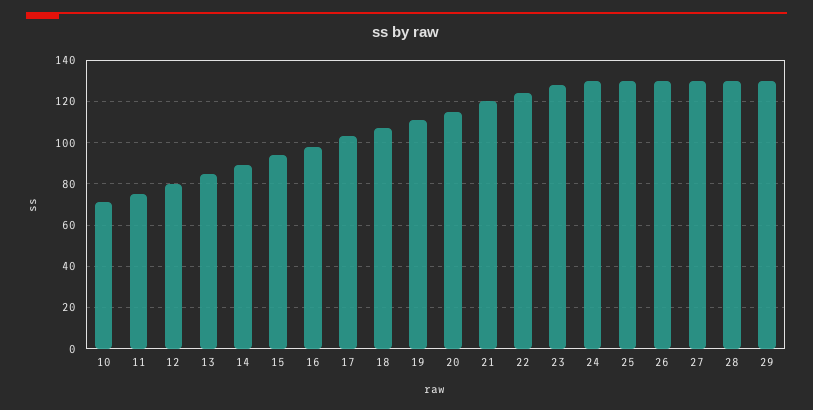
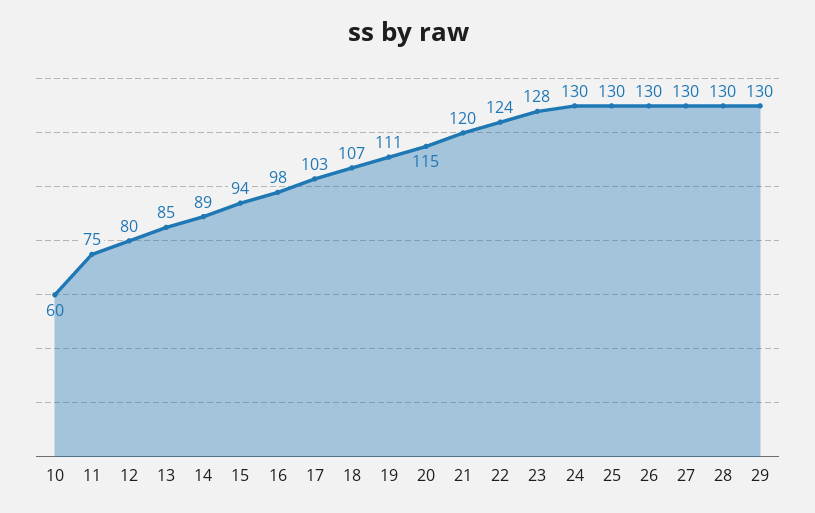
10: 70 -> 60

